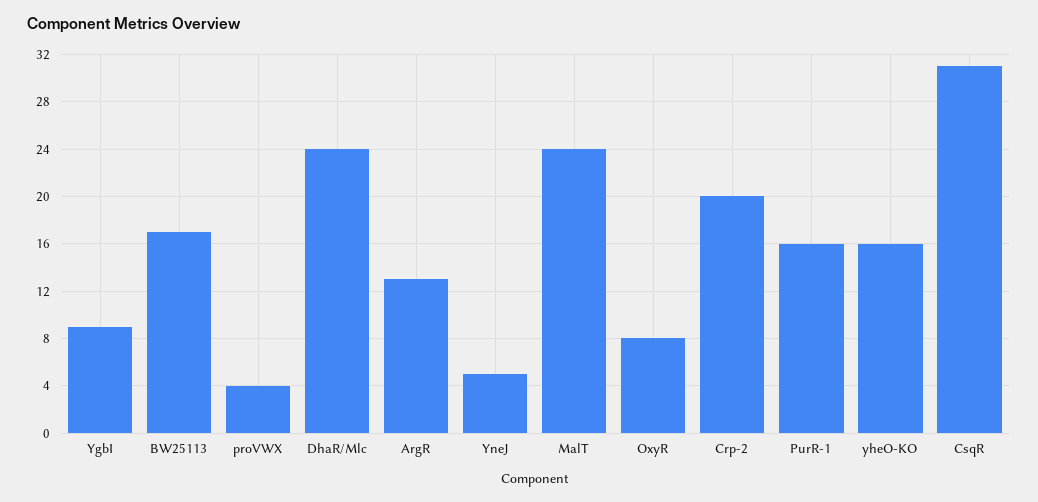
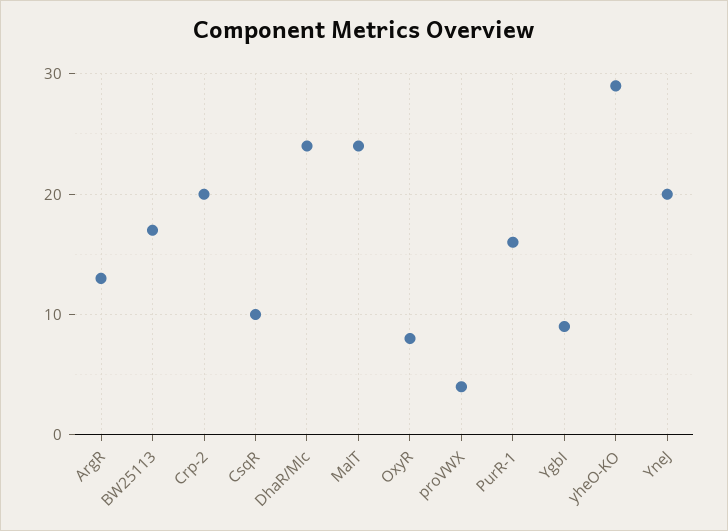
YneJ: 5 -> 20
yheO-KO: 16 -> 29
CsqR: 31 -> 10

